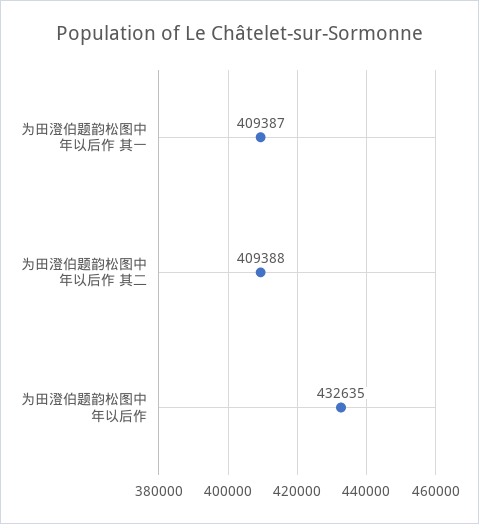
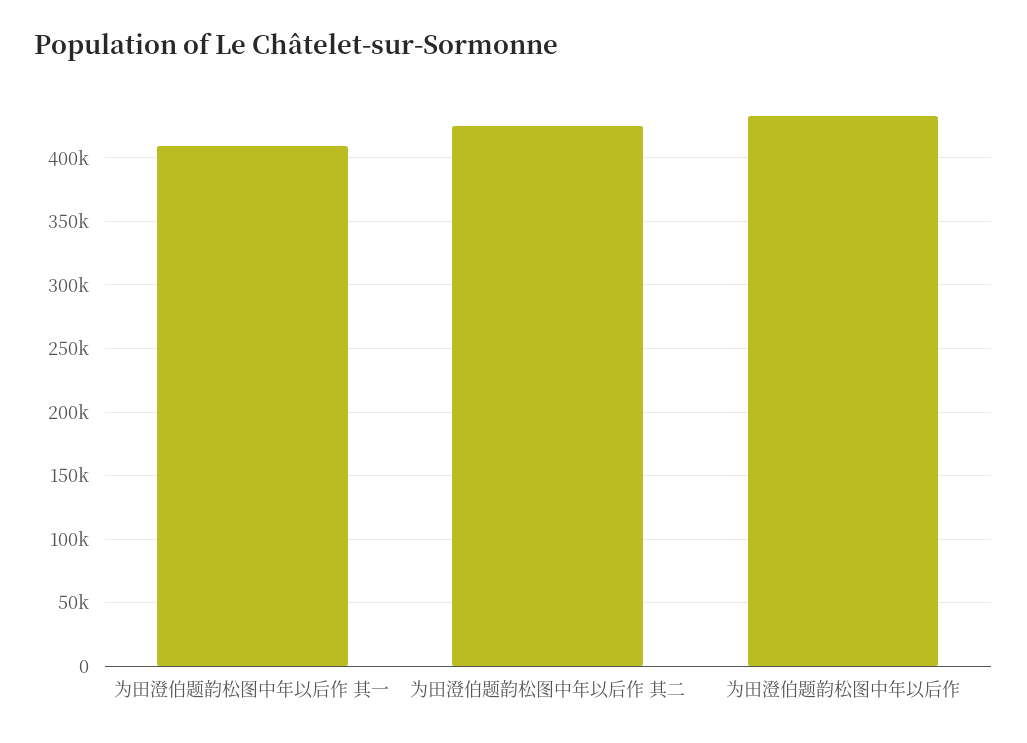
为田澄伯题韵松图中年以后作 其二: 409388 -> 425000

